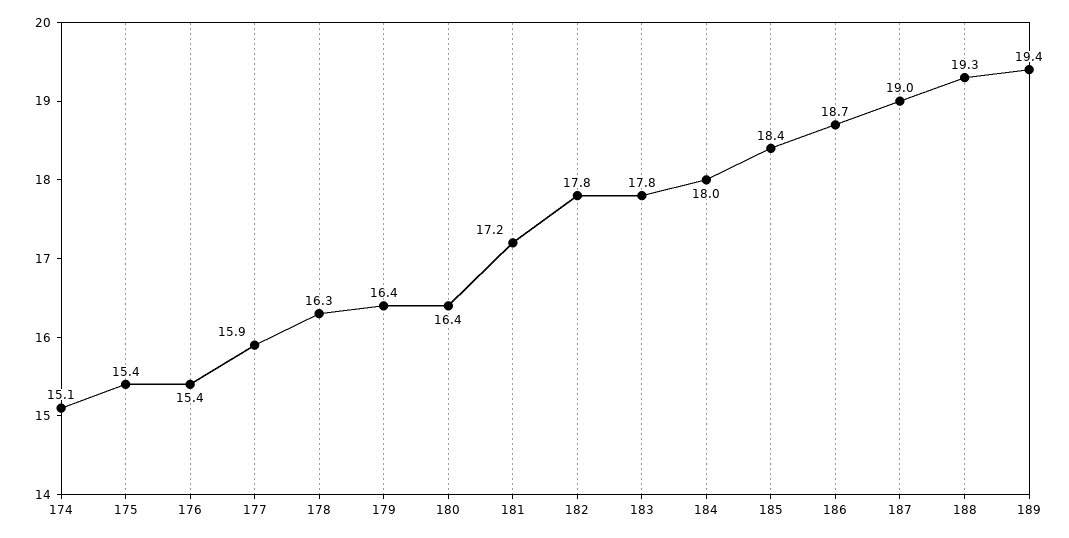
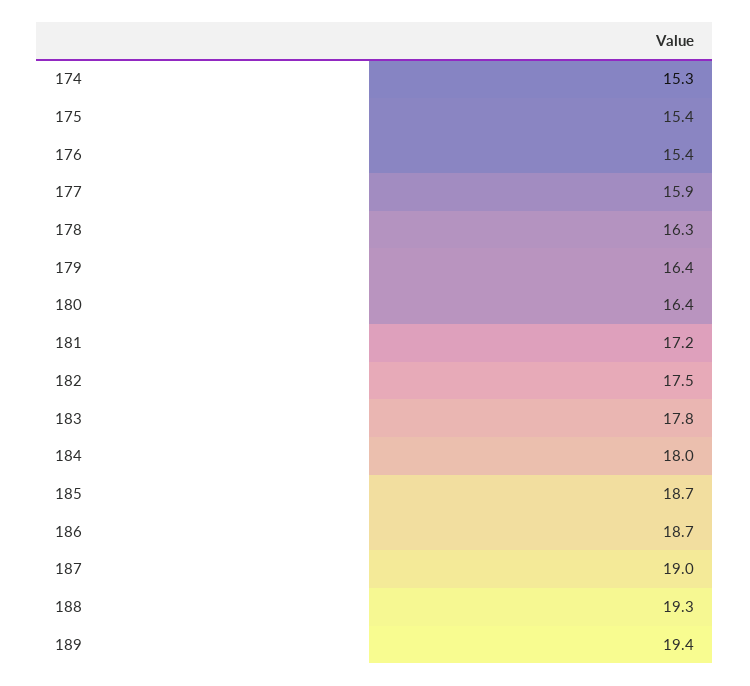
174: 15.1 -> 15.3
182: 17.8 -> 17.5
185: 18.4 -> 18.7

